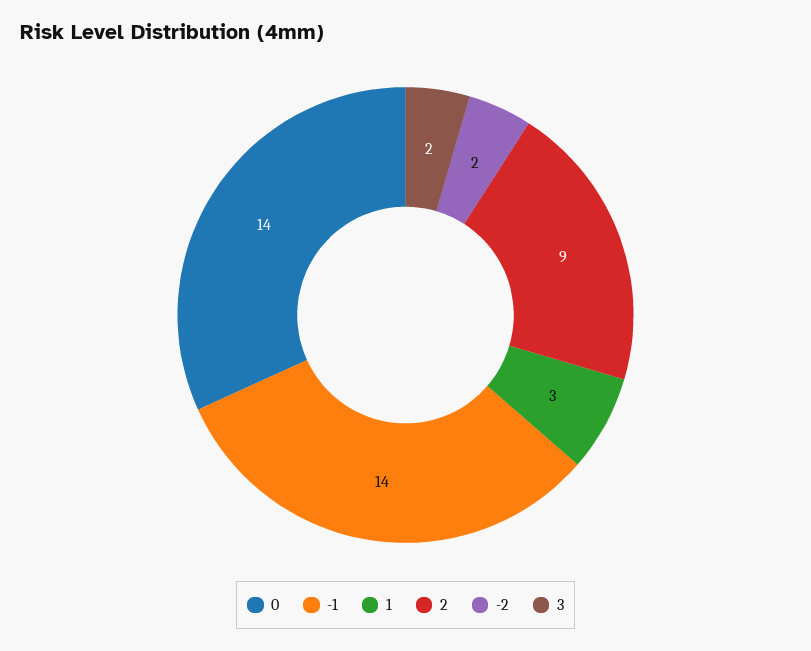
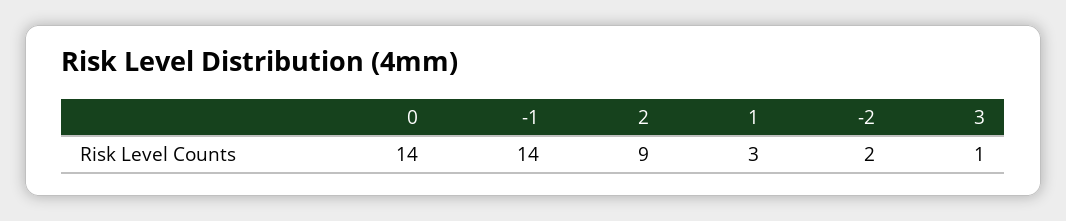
3: 2 -> 1

